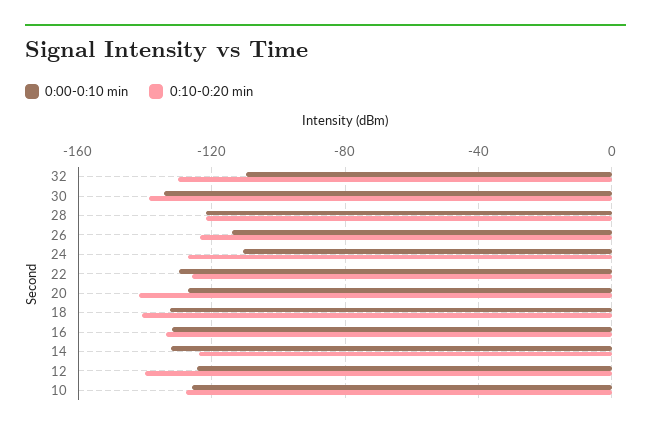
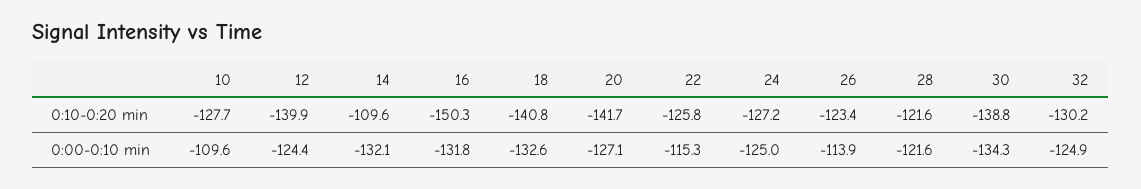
0:00-0:10 min, 32: -110 -> -124.9
0:00-0:10 min, 24: -110 -> -125
0:00-0:10 min, 22: -130 -> -115.3
0:10-0:20 min, 16: -135 -> -150.3
0:10-0:20 min, 14: -125 -> -109.6
0:00-0:10 min, 10: -125 -> -109.6

